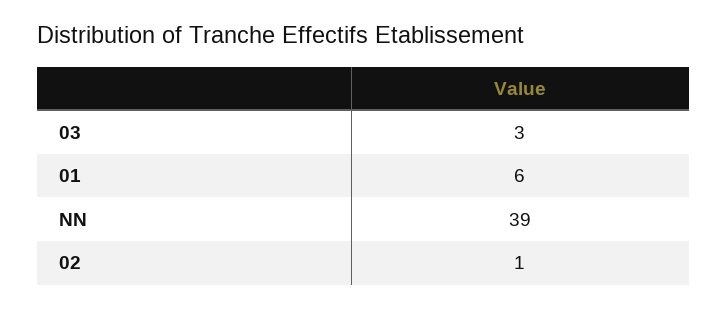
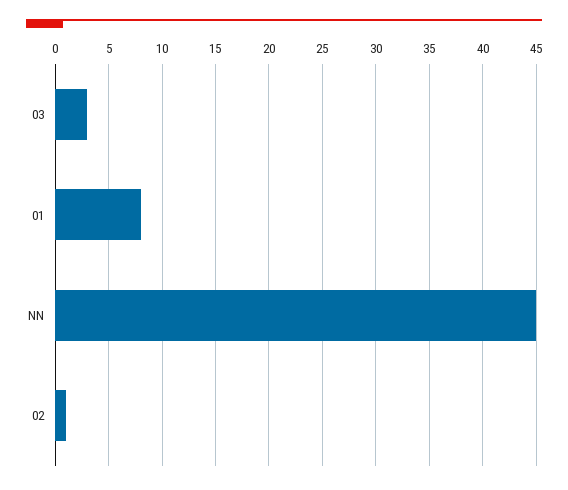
01: 6 -> 8
NN: 39 -> 45

